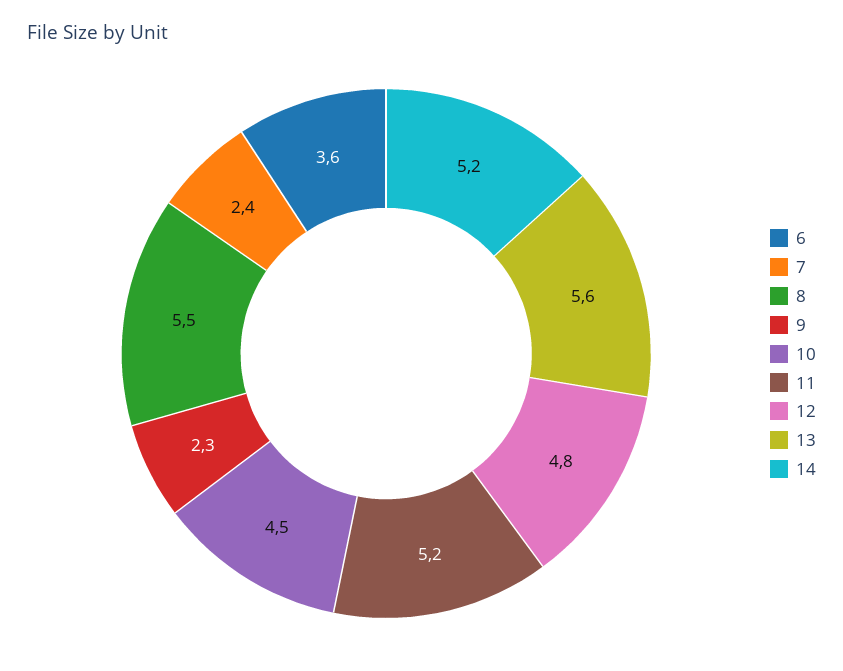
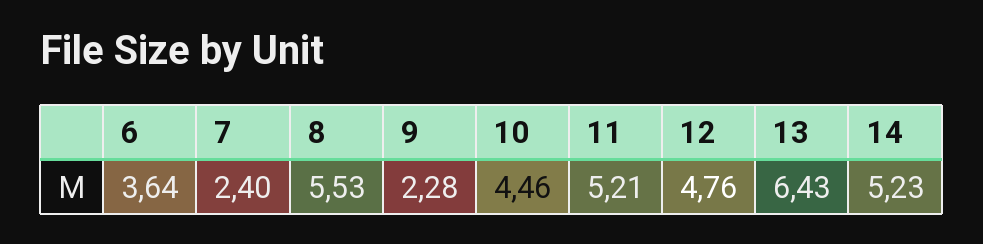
13: 5.6 -> 6.43

